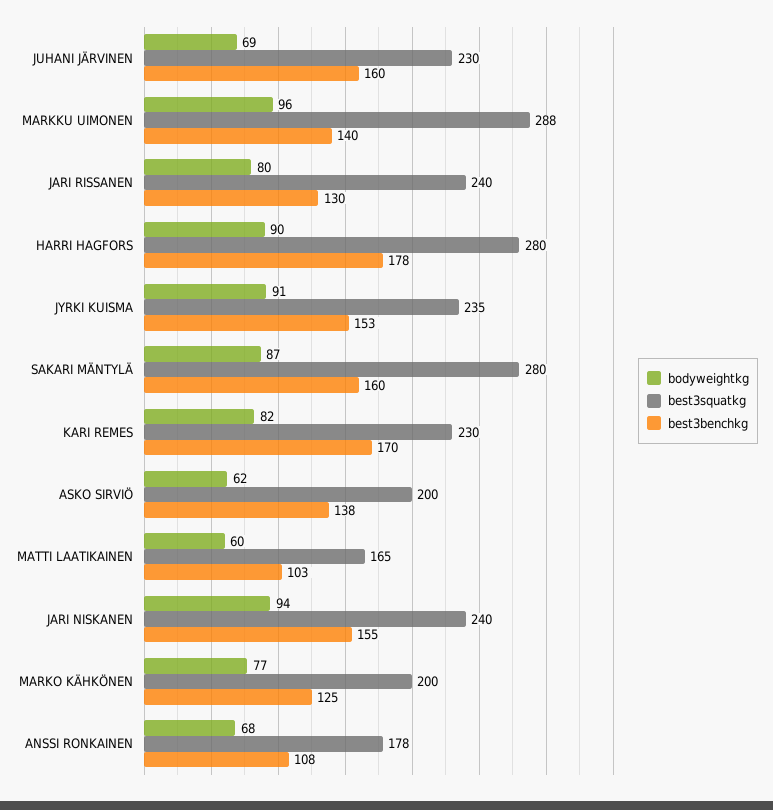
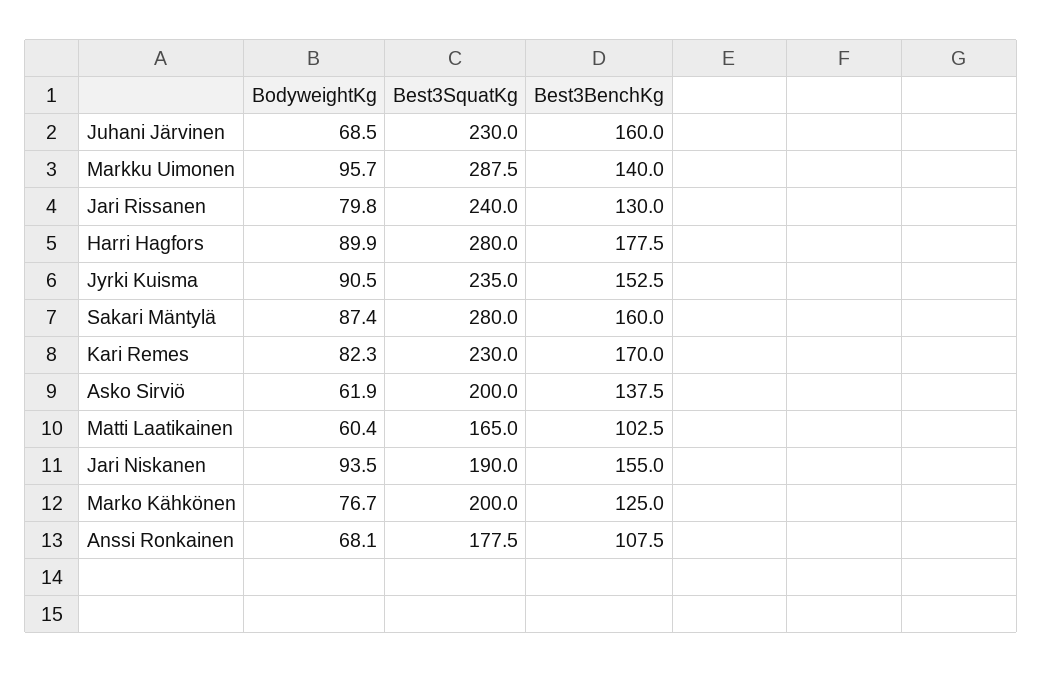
best3squatkg, JARI NISKANEN: 240 -> 190

